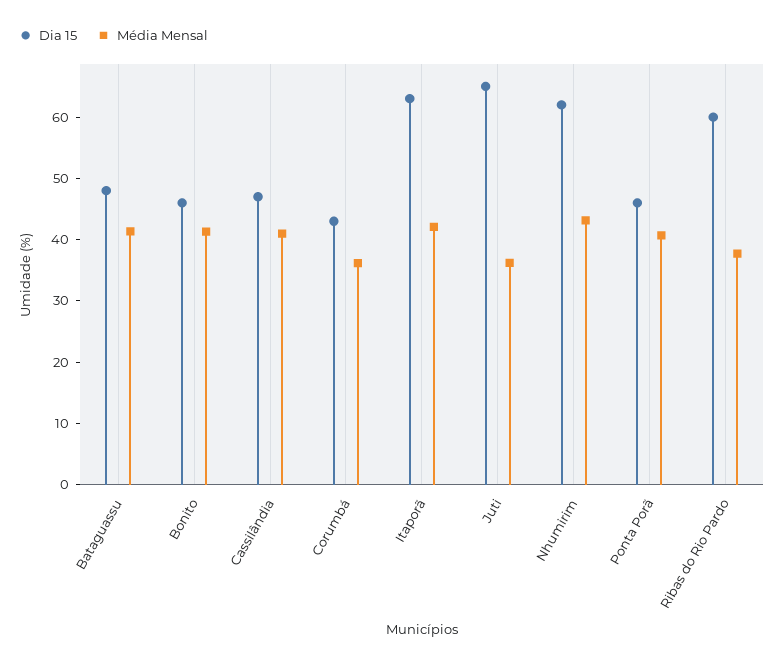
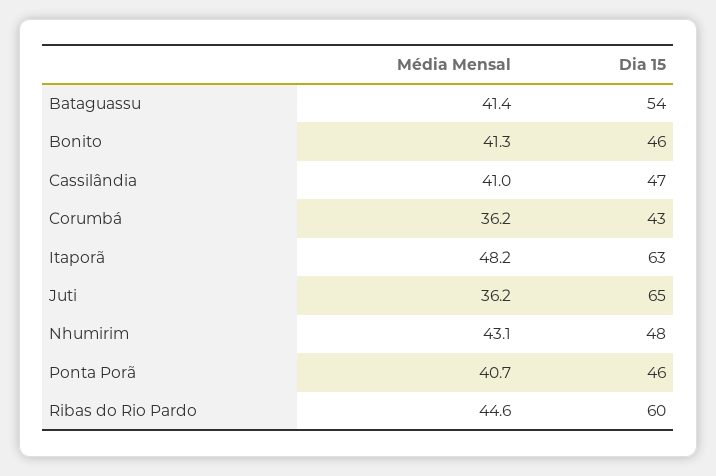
Dia 15, Bataguassu: 48 -> 54
Média Mensal, Itaporã: 42 -> 48.2
Dia 15, Nhumirim: 62 -> 48
Média Mensal, Ribas do Rio Pardo: 38 -> 44.6

